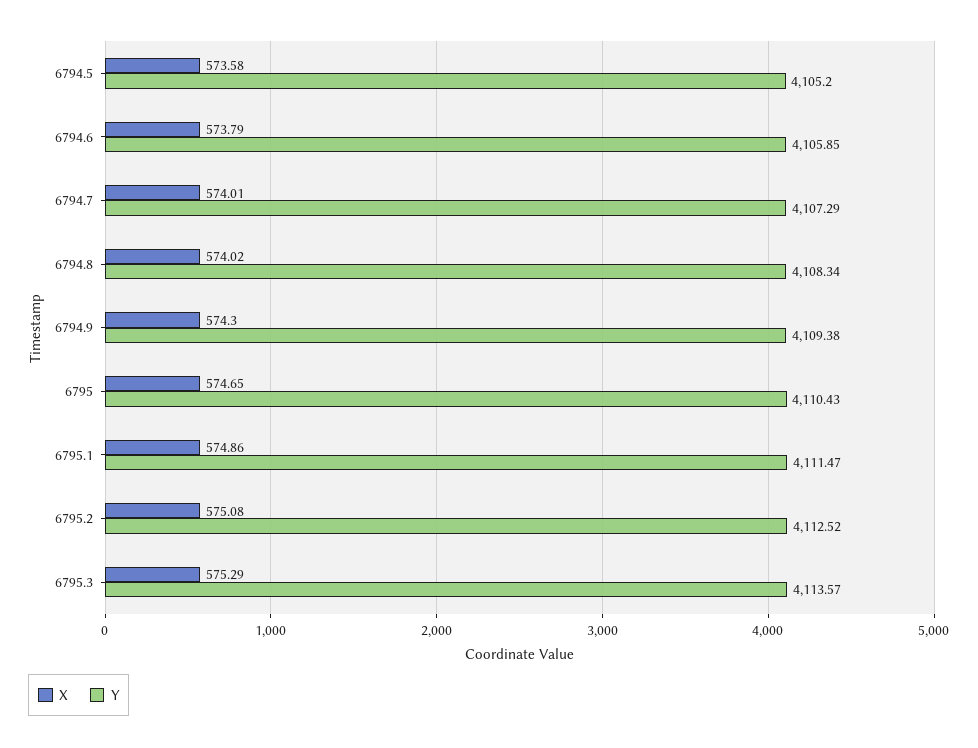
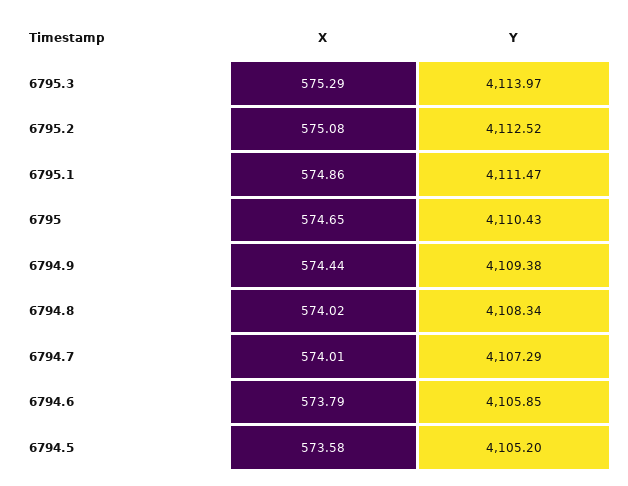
X, 6794.9: 574.3 -> 574.44
Y, 6795.3: 4113.57 -> 4113.97

